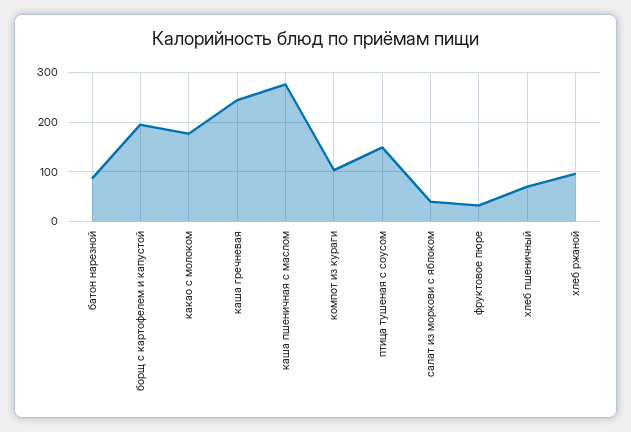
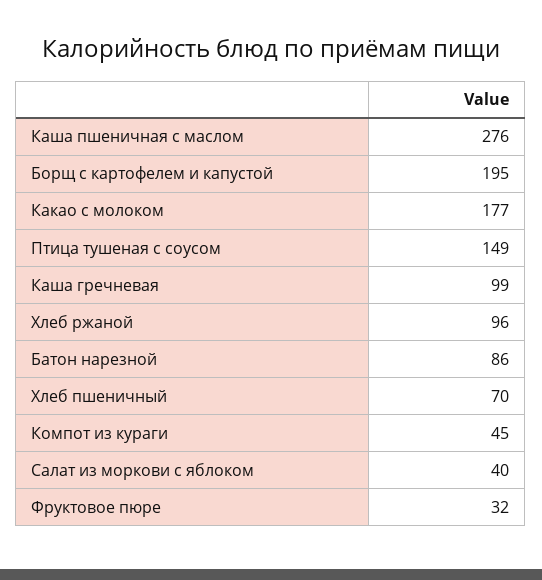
каша гречневая: 240 -> 99
компот из кураги: 100 -> 45

